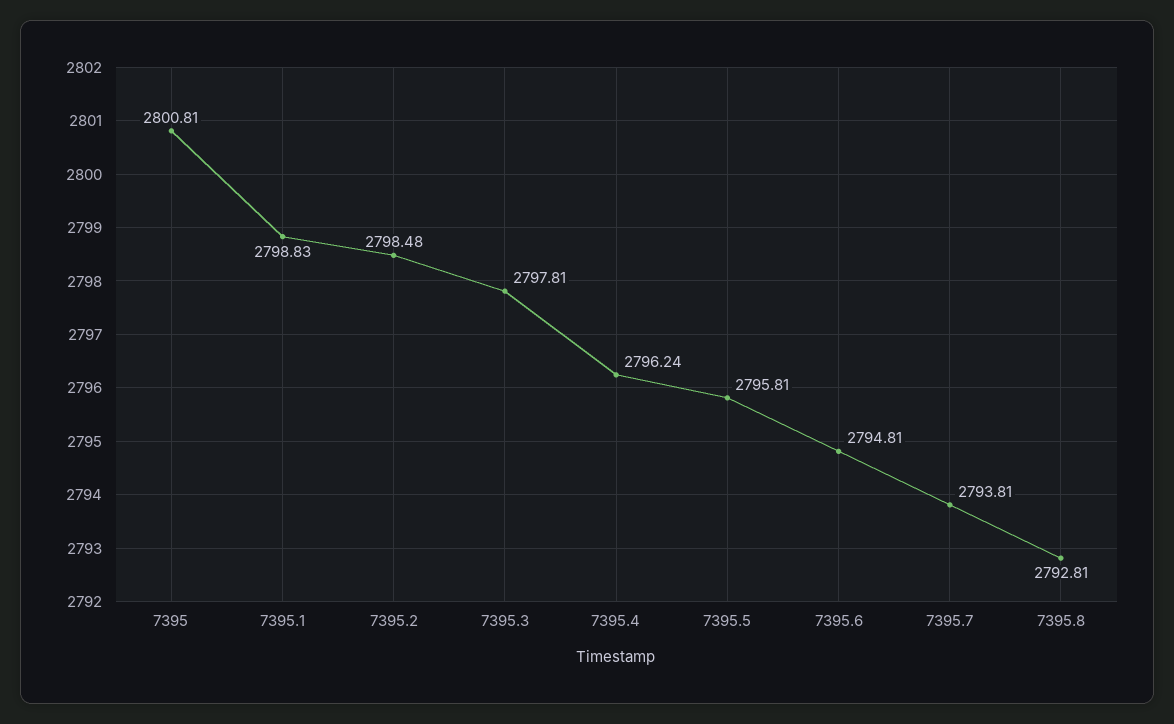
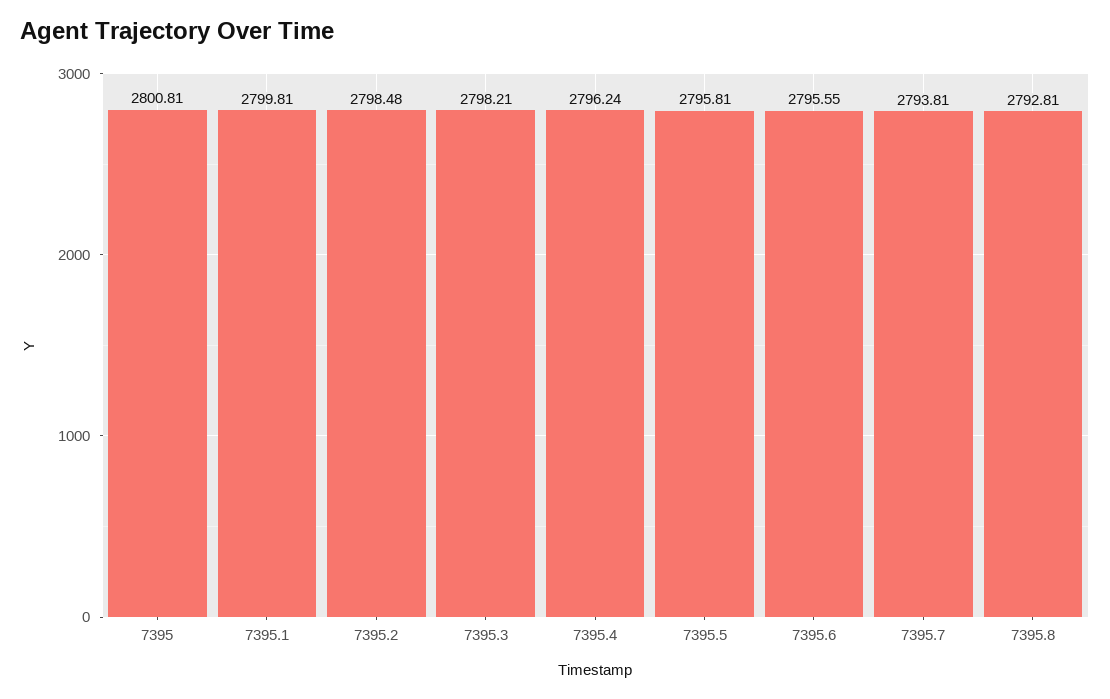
7395.1: 2798.83 -> 2799.81
7395.3: 2797.81 -> 2798.21
7395.6: 2794.81 -> 2795.55

